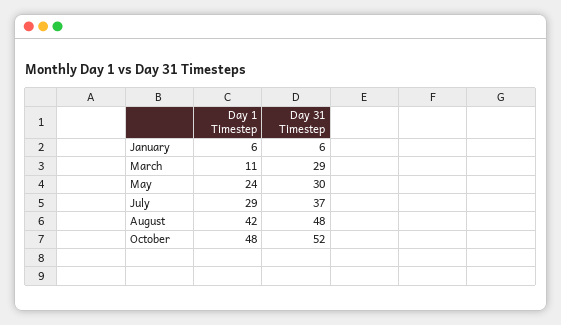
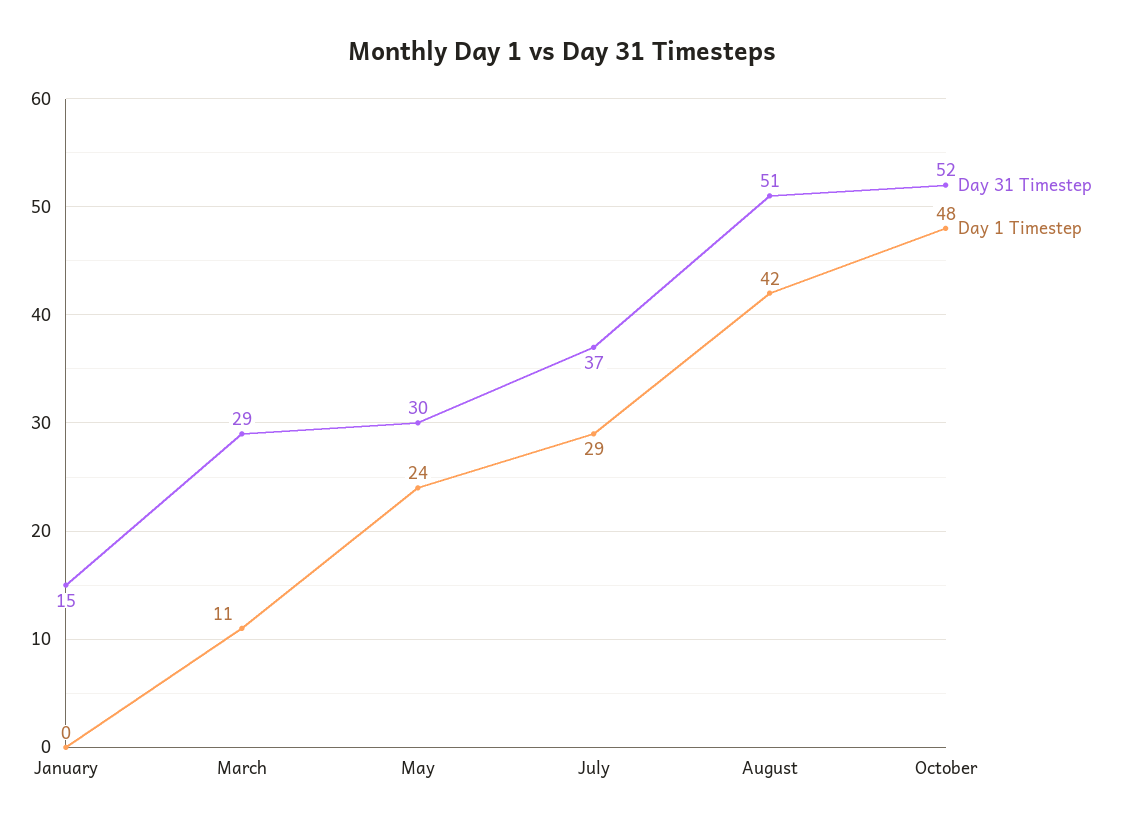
Day 1 Timestep, January: 6 -> 0
Day 31 Timestep, January: 6 -> 15
Day 31 Timestep, August: 48 -> 51

